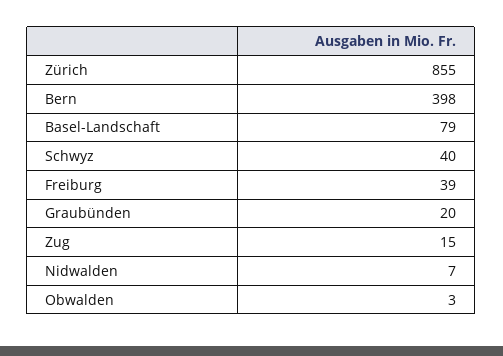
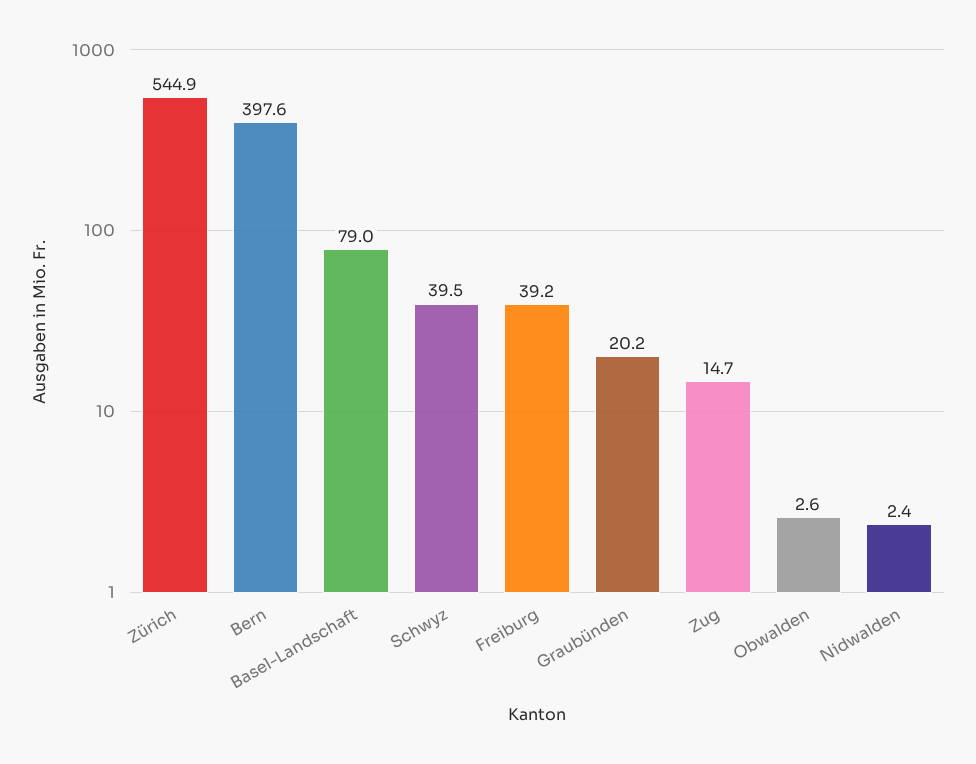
Zürich: 855 -> 544.9
Nidwalden: 7 -> 2.4

